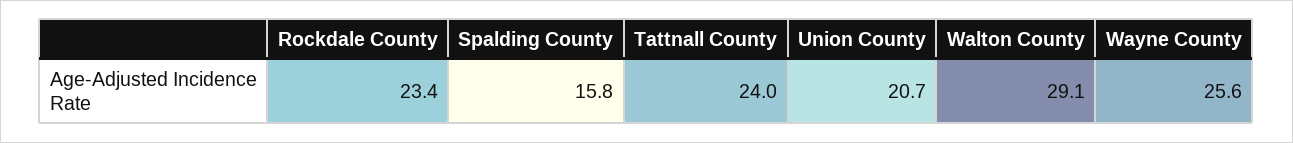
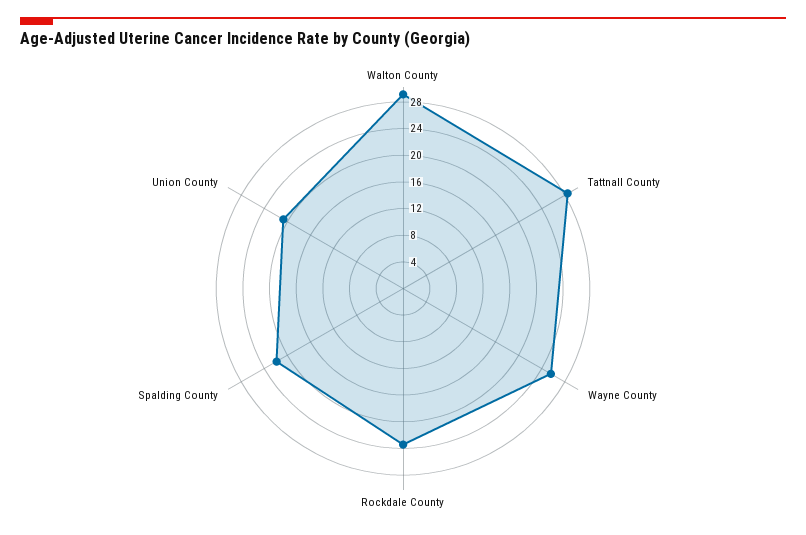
Spalding County: 15.8 -> 22
Tattnall County: 24 -> 28

